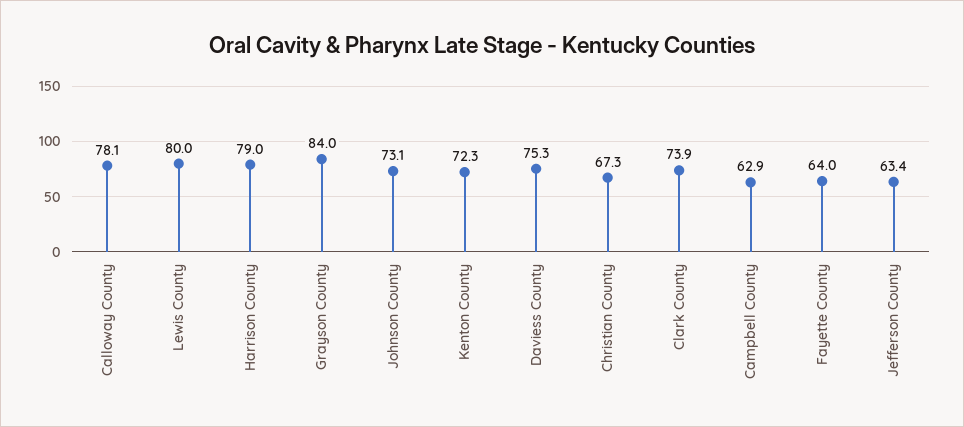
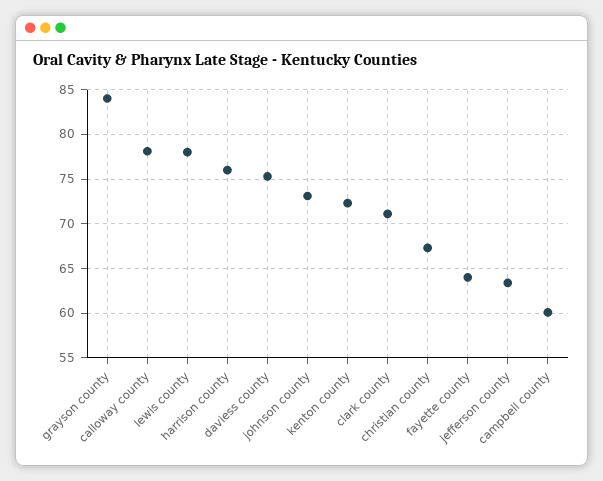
Lewis County: 80 -> 78
Harrison County: 79 -> 76
Clark County: 73.9 -> 71
Campbell County: 62.9 -> 60

